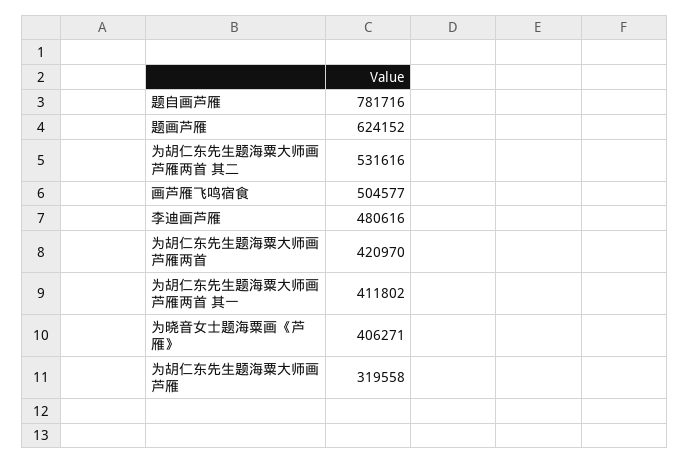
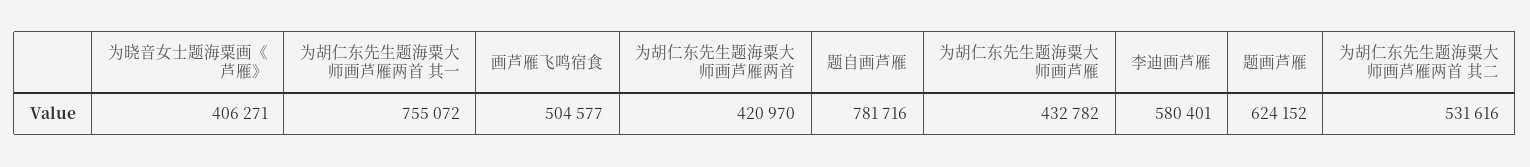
李迪画芦雁: 480616 -> 580401
为胡仁东先生题海粟大师画芦雁两首 其一: 411802 -> 755072
为胡仁东先生题海粟大师画芦雁: 319558 -> 432782

